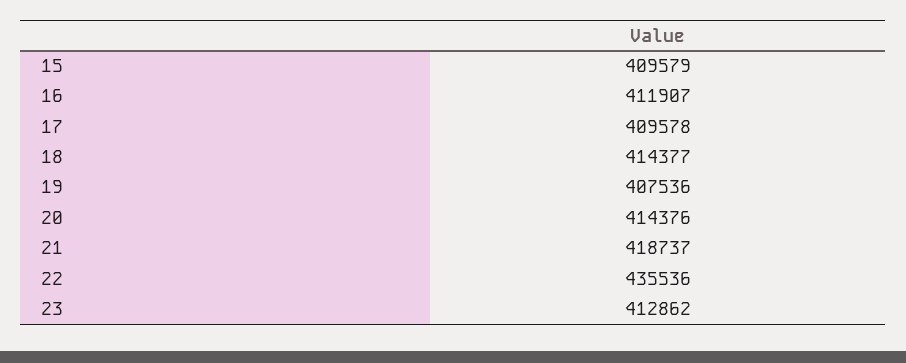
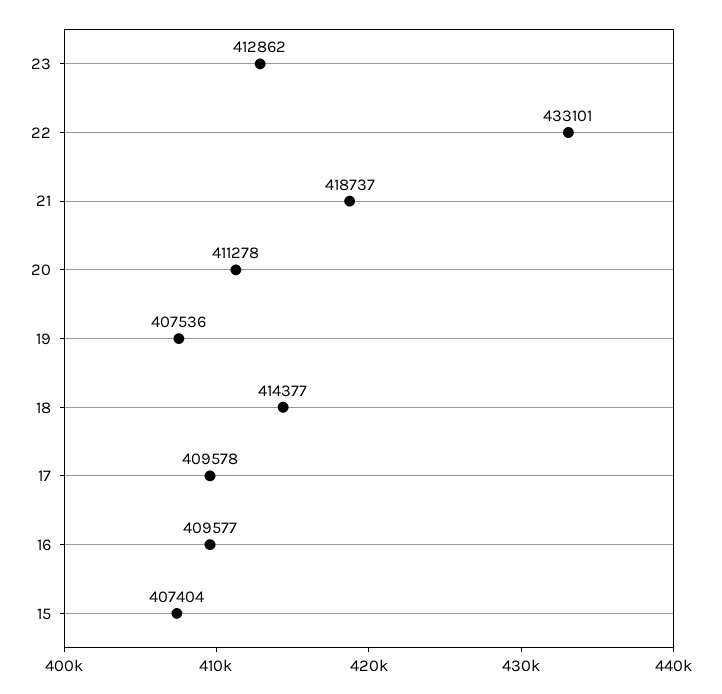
15: 409579 -> 407404
16: 411907 -> 409577
20: 414376 -> 411278
22: 435536 -> 433101

